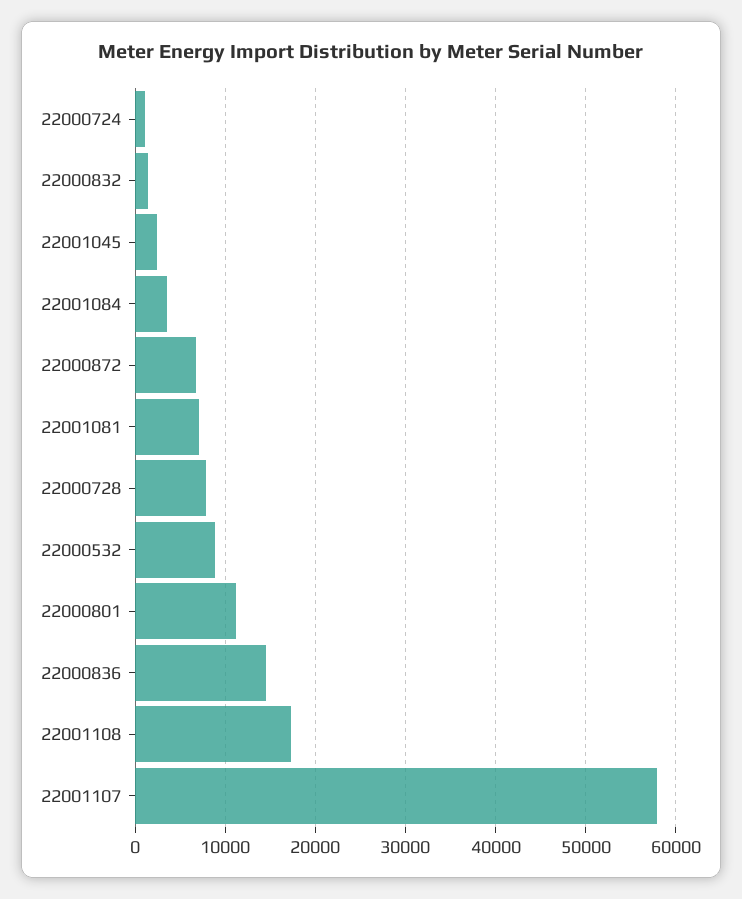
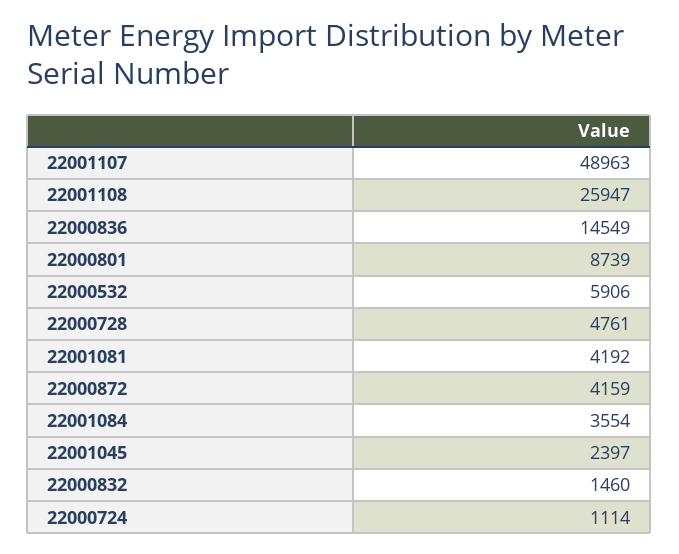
22000872: 7000 -> 4159
22001081: 7000 -> 4192
22000728: 8000 -> 4761
22000532: 9000 -> 5906
22000801: 11000 -> 8739
22001108: 17000 -> 25947
22001107: 58000 -> 48963

